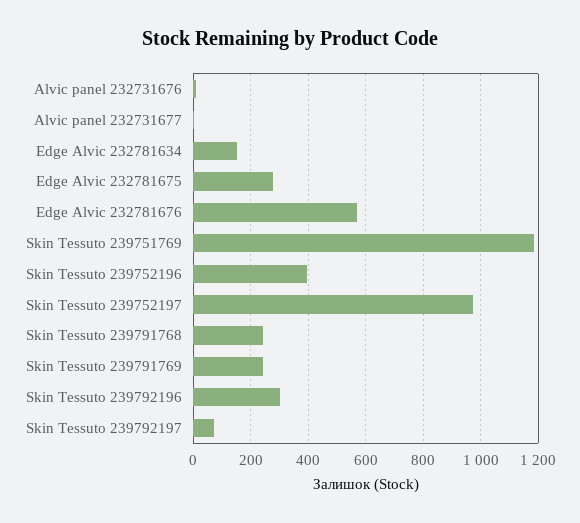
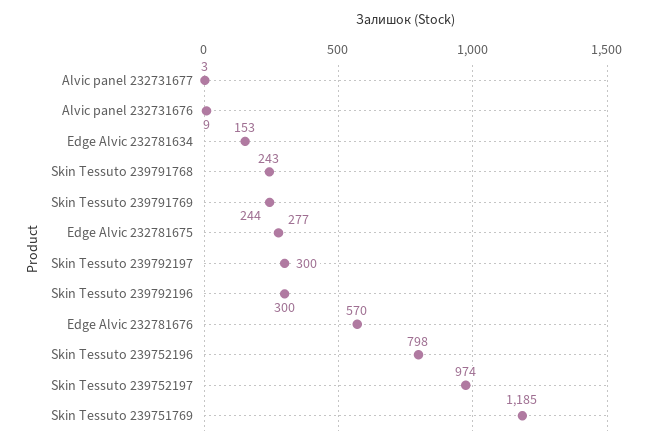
Skin Tessuto 239752196: 400 -> 798
Skin Tessuto 239792197: 75 -> 300

